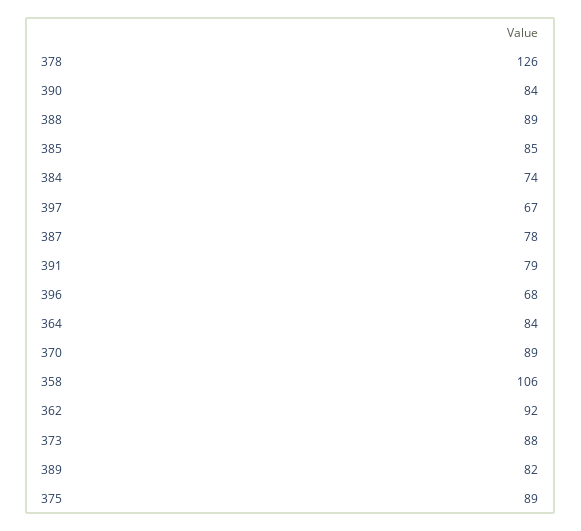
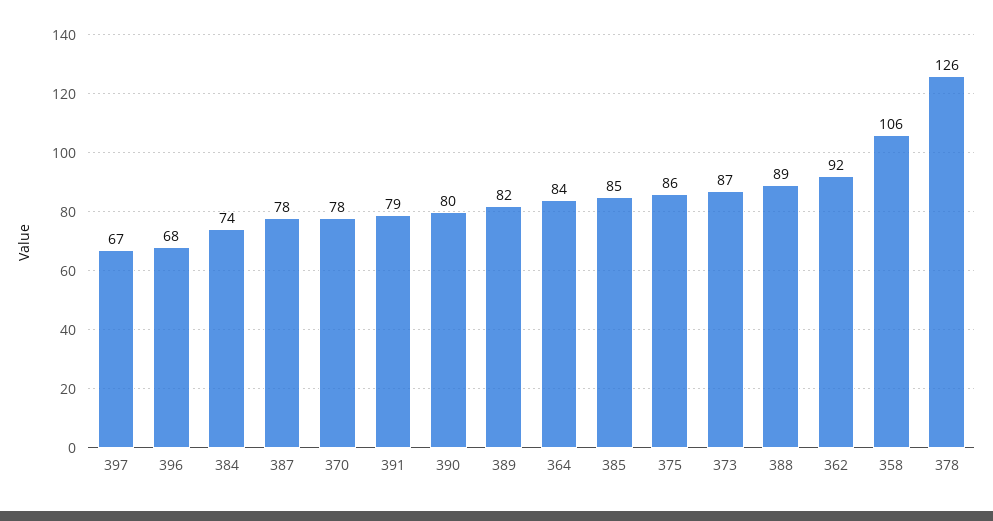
390: 84 -> 80
370: 89 -> 78
373: 88 -> 87
375: 89 -> 86

